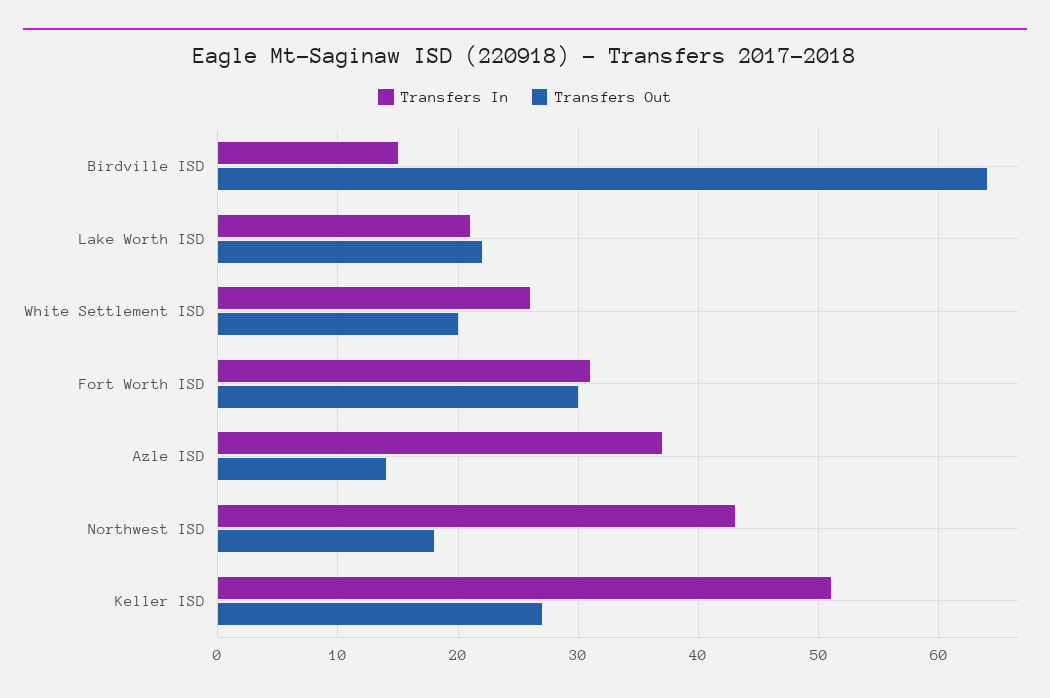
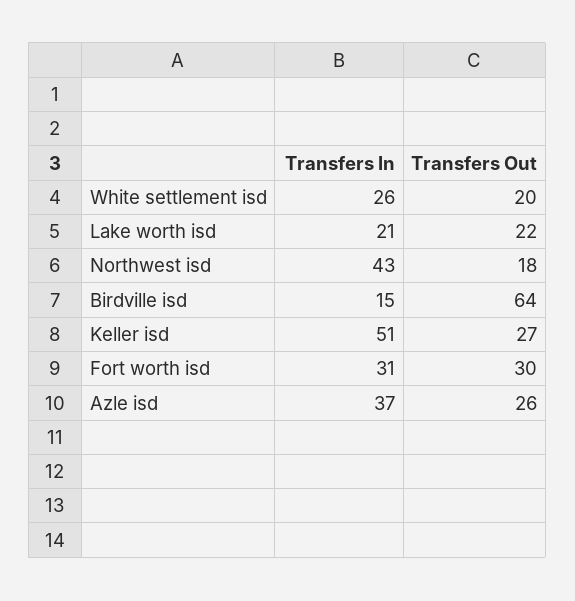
Transfers Out, Azle ISD: 14 -> 26

